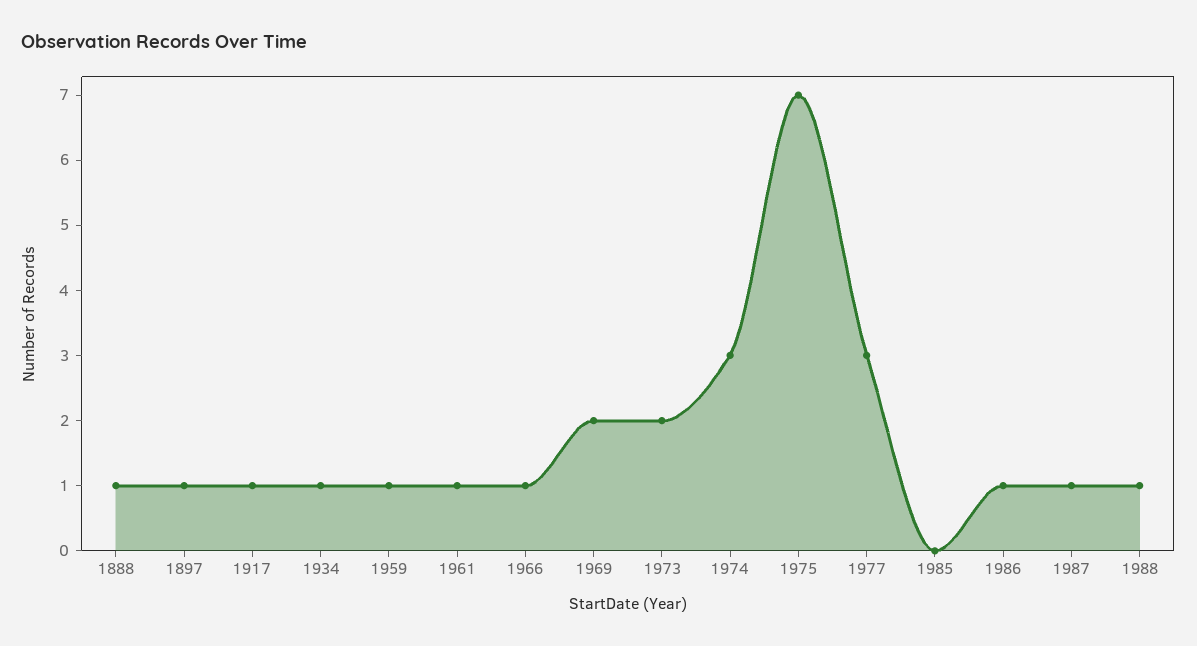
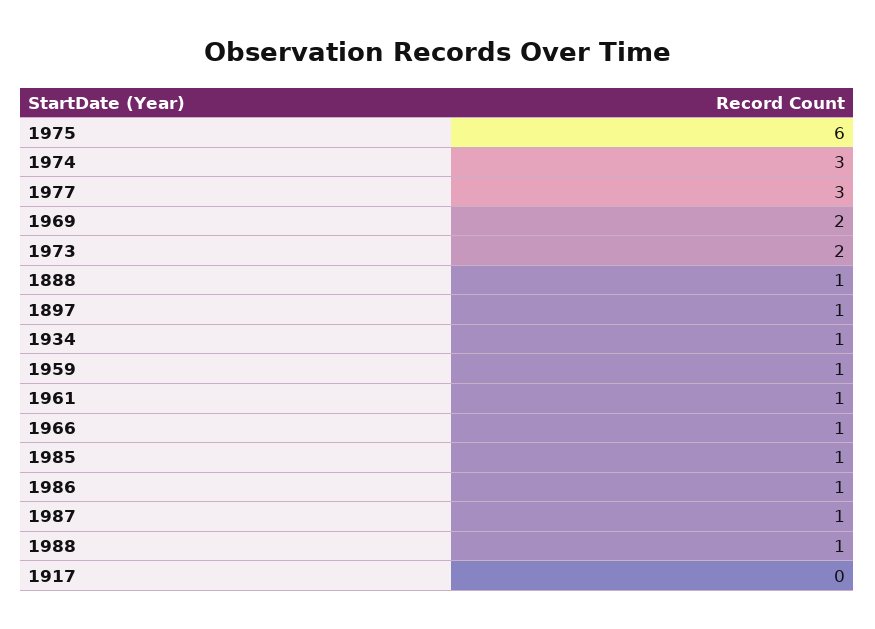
1917: 1 -> 0
1975: 7 -> 6
1985: 0 -> 1

